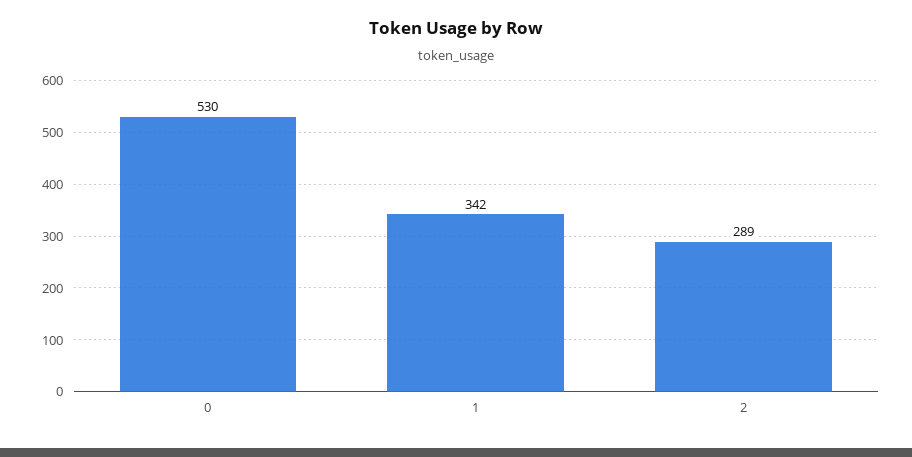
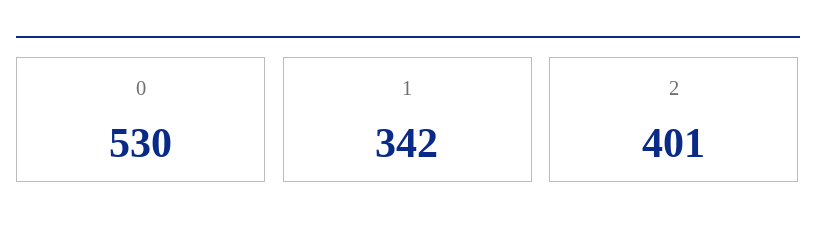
2: 289 -> 401

